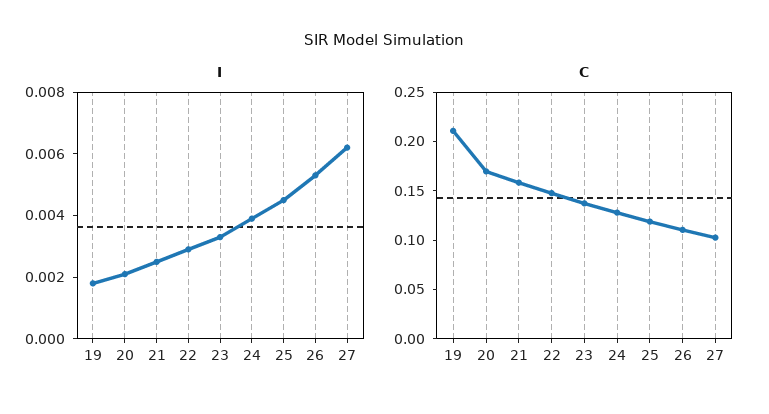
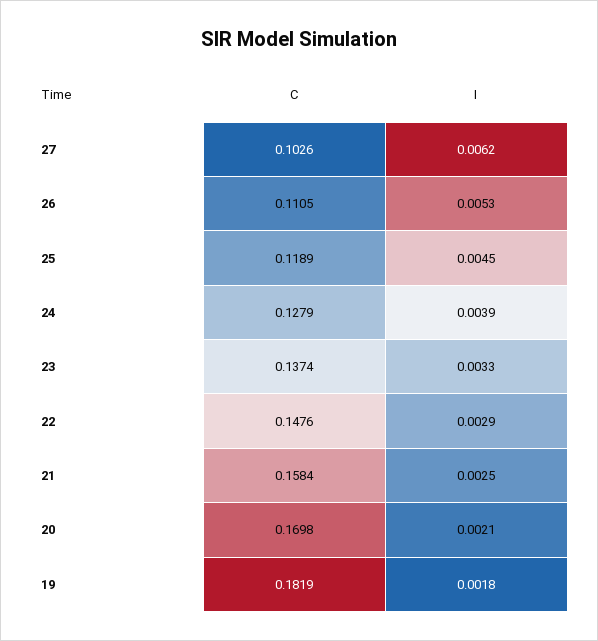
C, 19: 0.21 -> 0.1819

